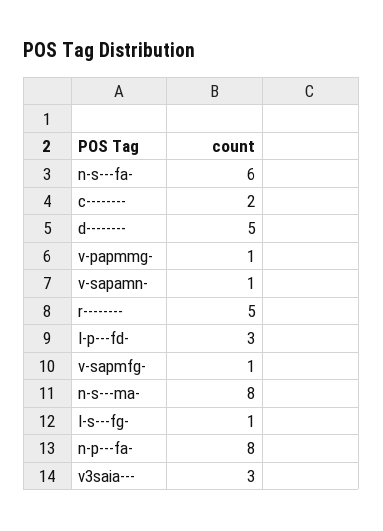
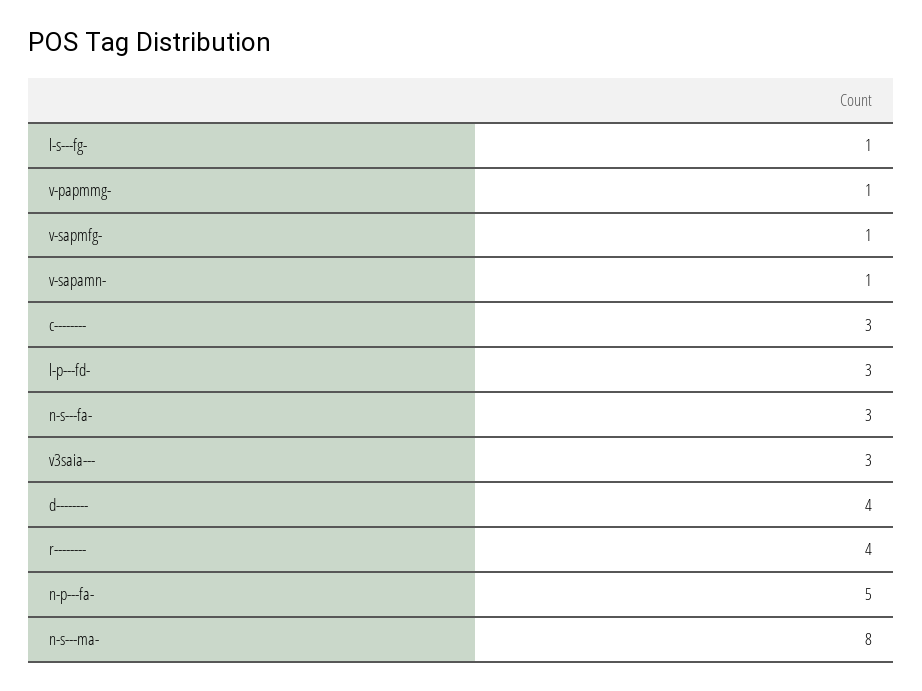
n-s---fa-: 6 -> 3
c--------: 2 -> 3
d--------: 5 -> 4
r--------: 5 -> 4
n-p---fa-: 8 -> 5

